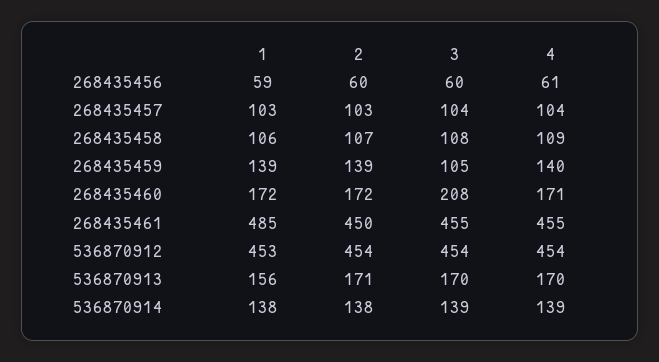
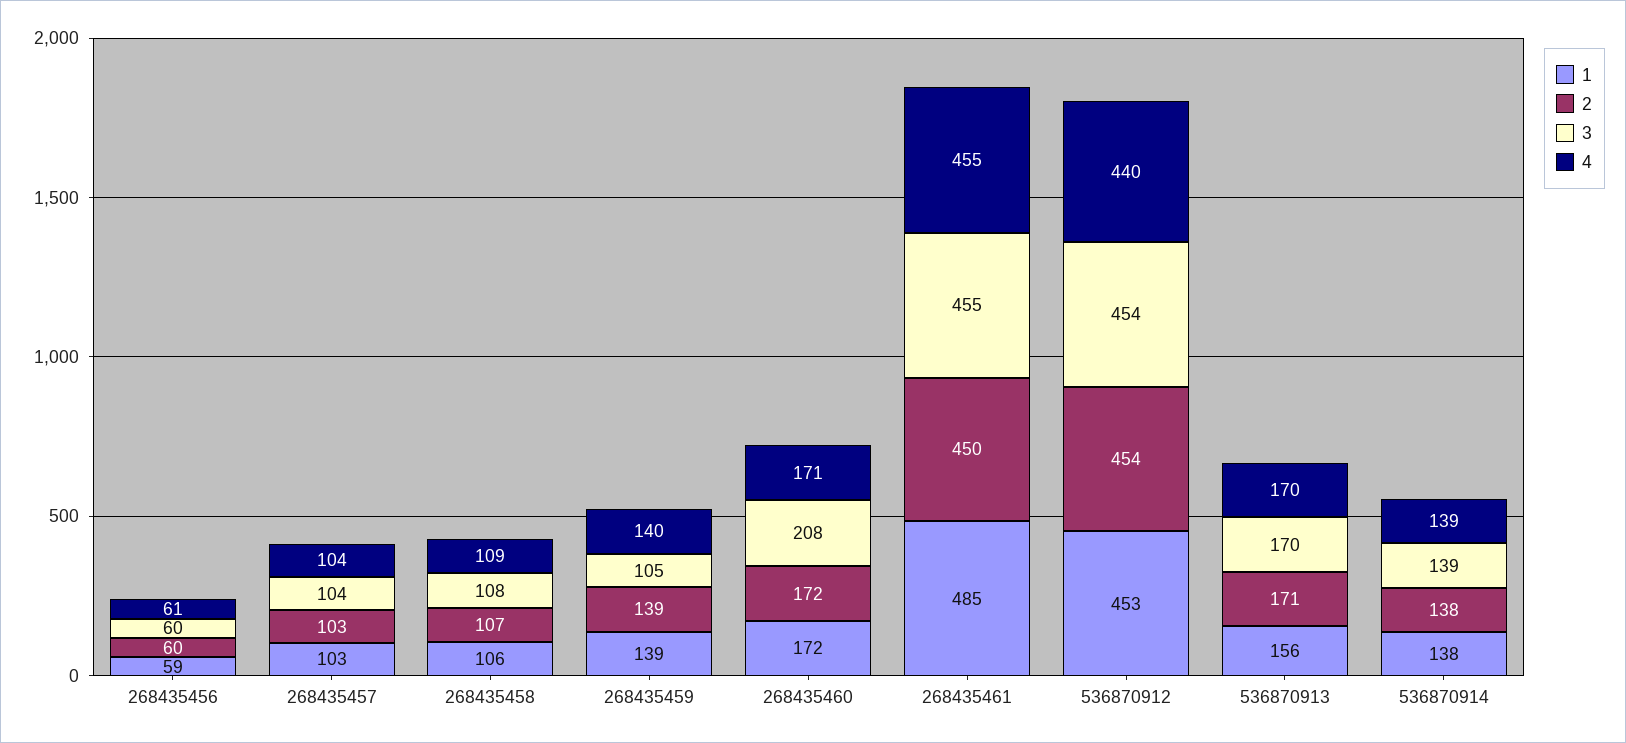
4, 536870912: 454 -> 440

